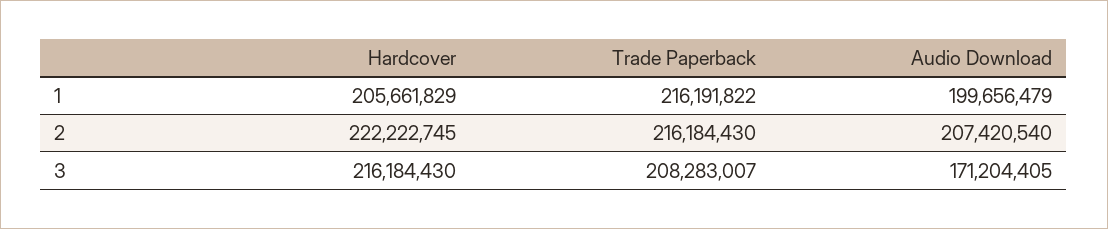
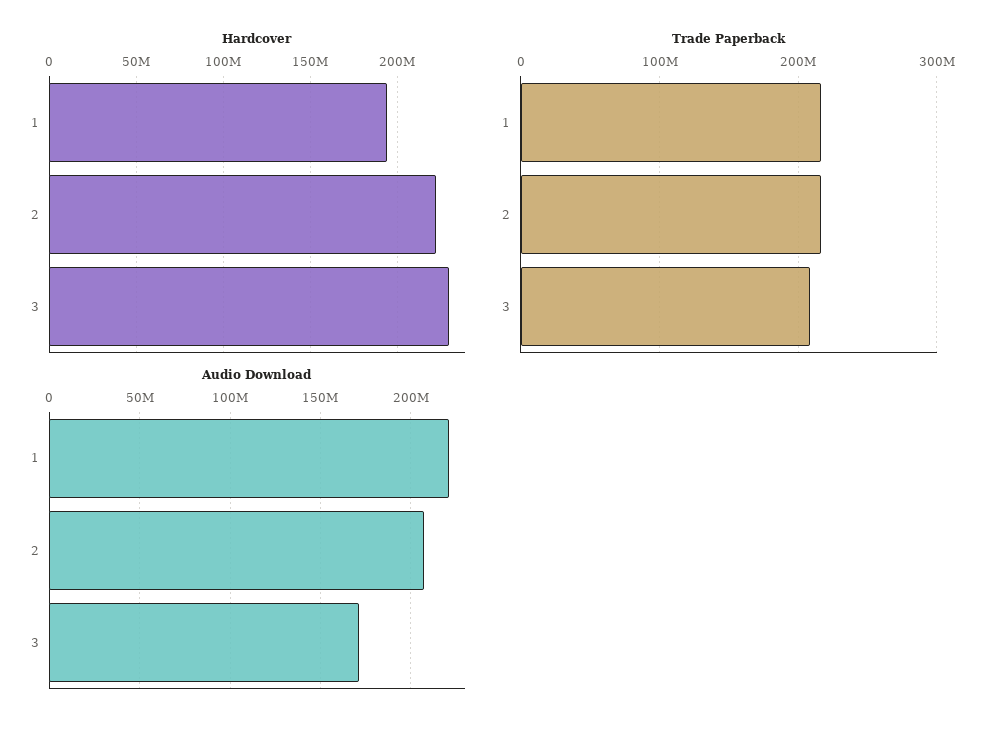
Hardcover, 1: 205661829 -> 195000000
Audio Download, 1: 199656479 -> 220000000
Hardcover, 3: 216184430 -> 230000000

